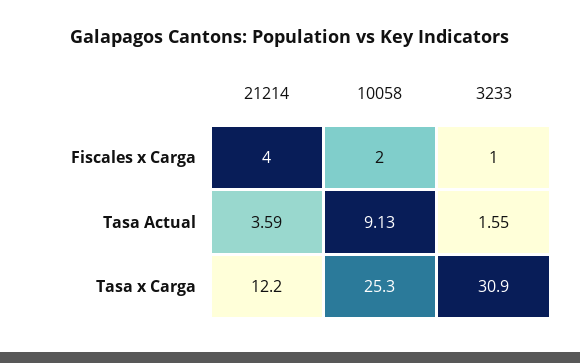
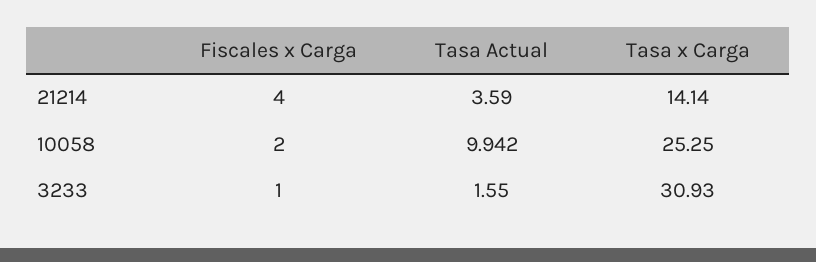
10058, Tasa Actual: 9.13 -> 9.942
21214, Tasa x Carga: 12.2 -> 14.14

